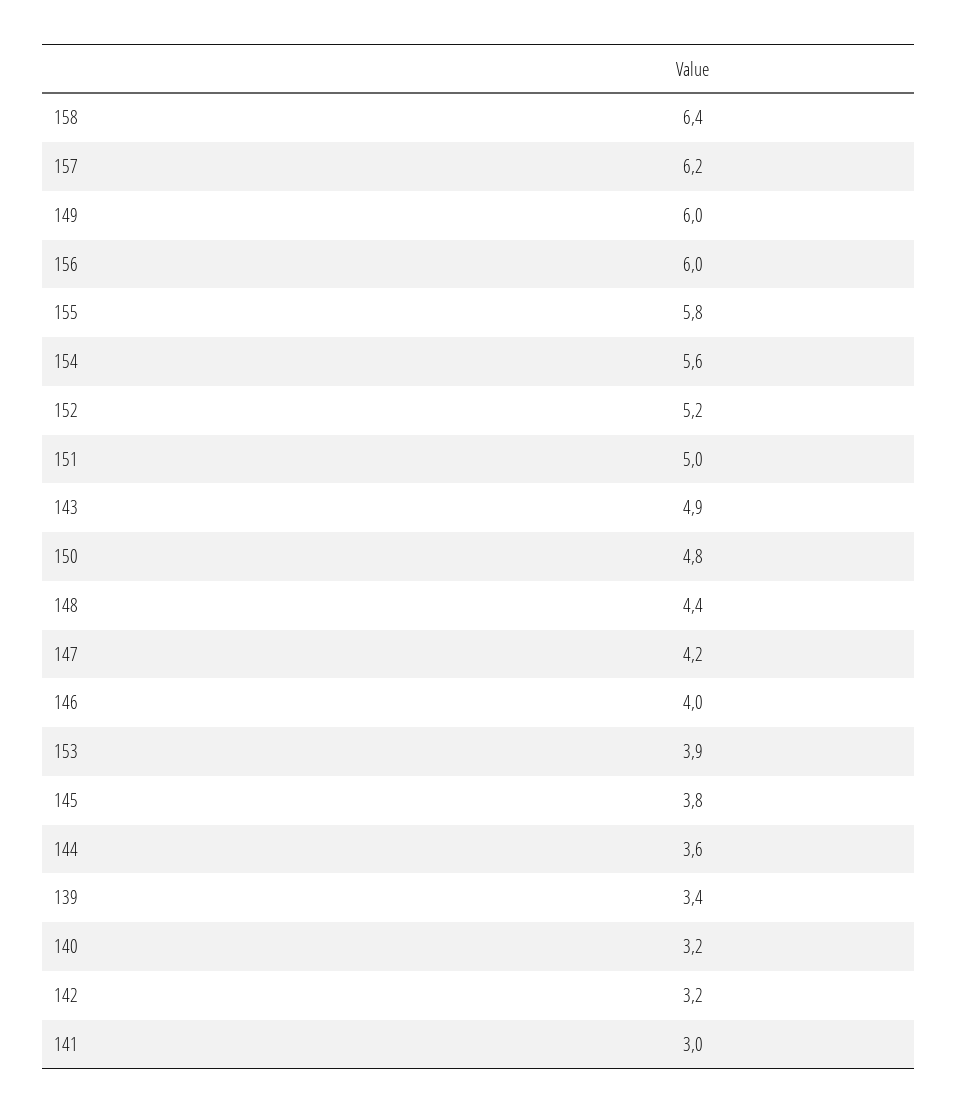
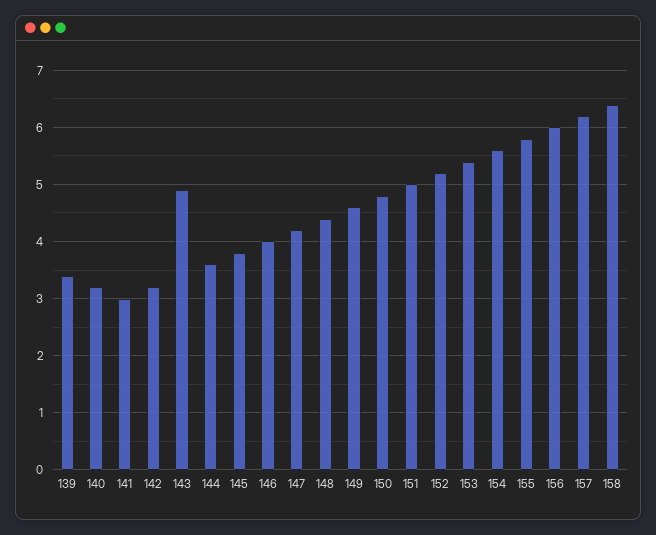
149: 6 -> 4.5
153: 3.9 -> 5.5

